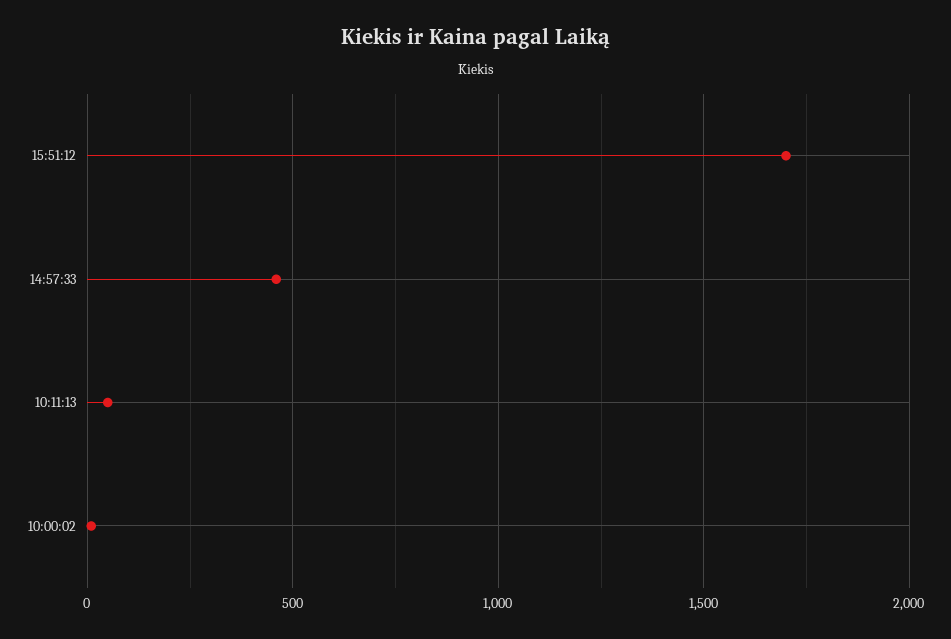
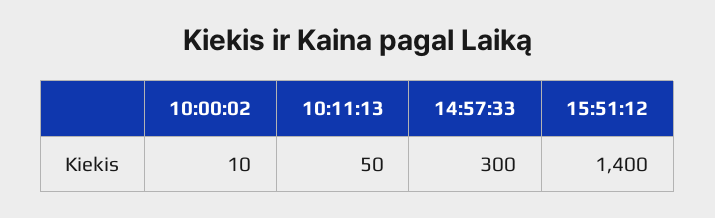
15:51:12: 1700 -> 1400
14:57:33: 450 -> 300

